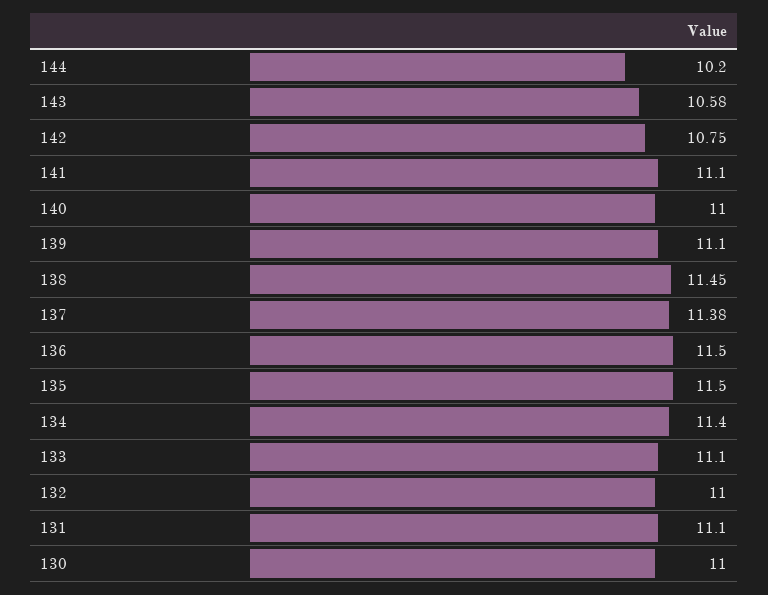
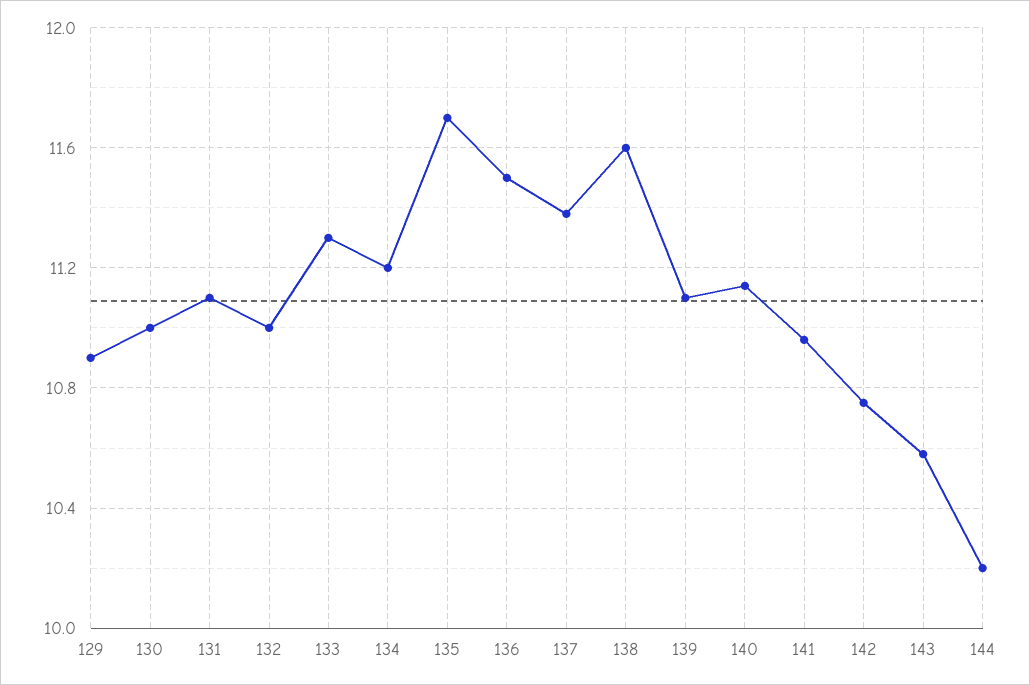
141: 11.1 -> 10.95
140: 11 -> 11.15
138: 11.45 -> 11.6
135: 11.5 -> 11.7
134: 11.4 -> 11.2
133: 11.1 -> 11.3
129: none -> 10.9

